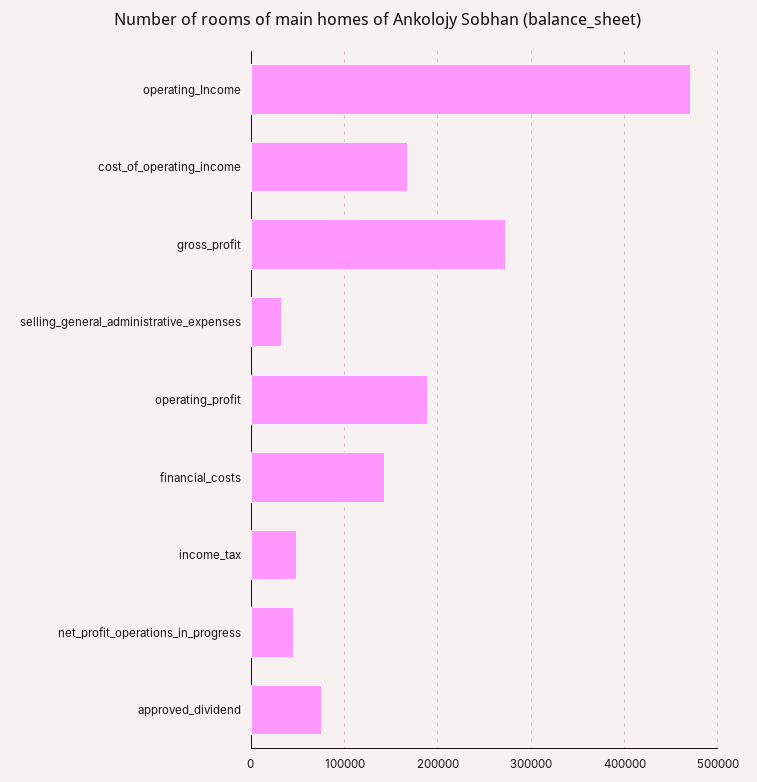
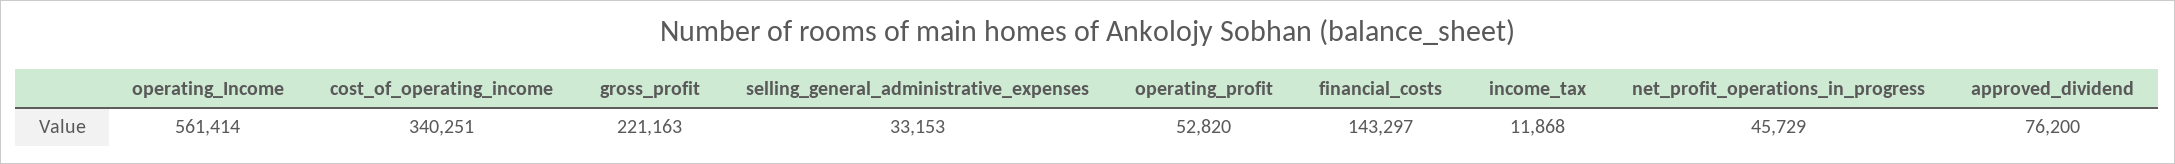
operating_Income: 470000 -> 561414
cost_of_operating_income: 170000 -> 340251
gross_profit: 270000 -> 221163
operating_profit: 190000 -> 52820
income_tax: 50000 -> 11868

